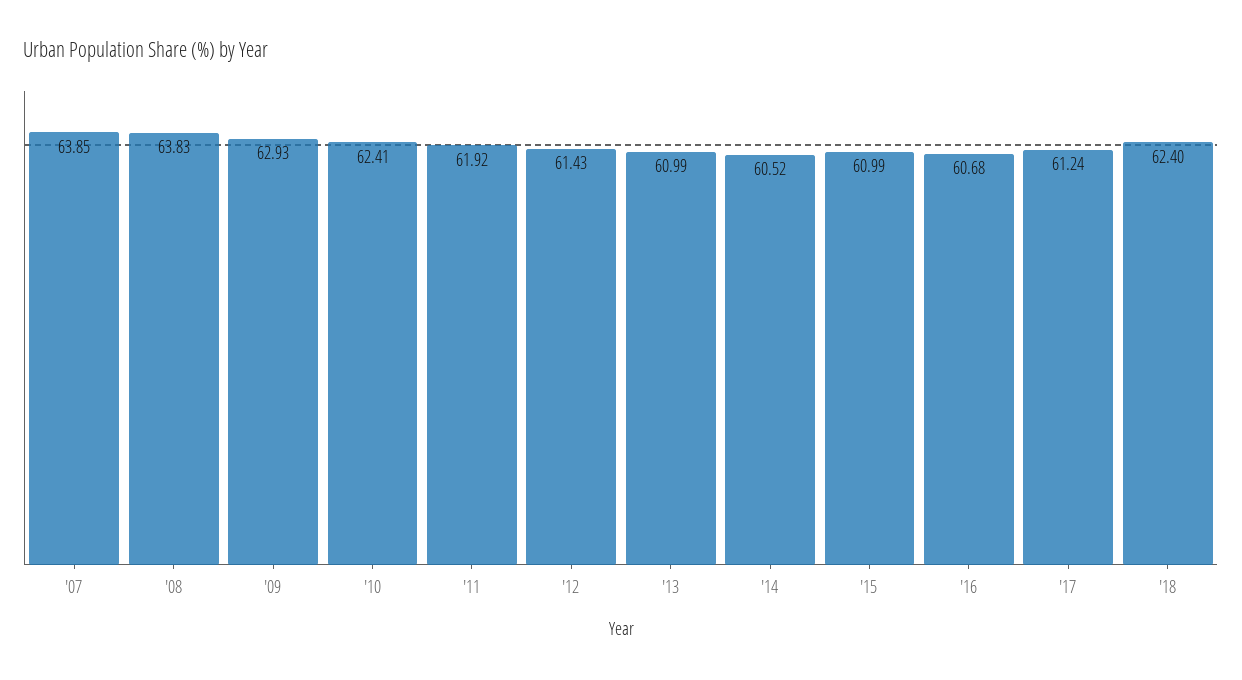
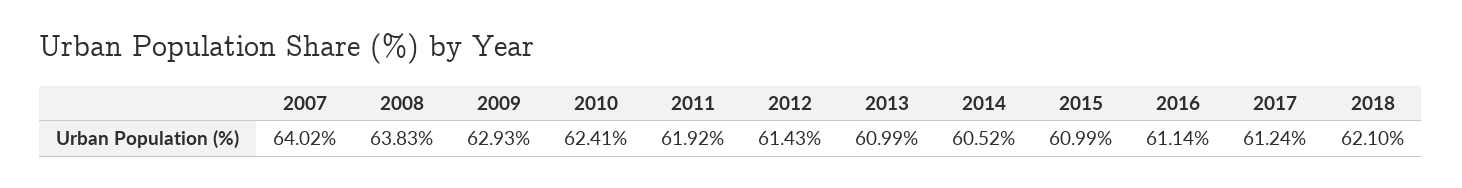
'07: 63.85 -> 64.02
'16: 60.68 -> 61.14
'18: 62.4 -> 62.1

